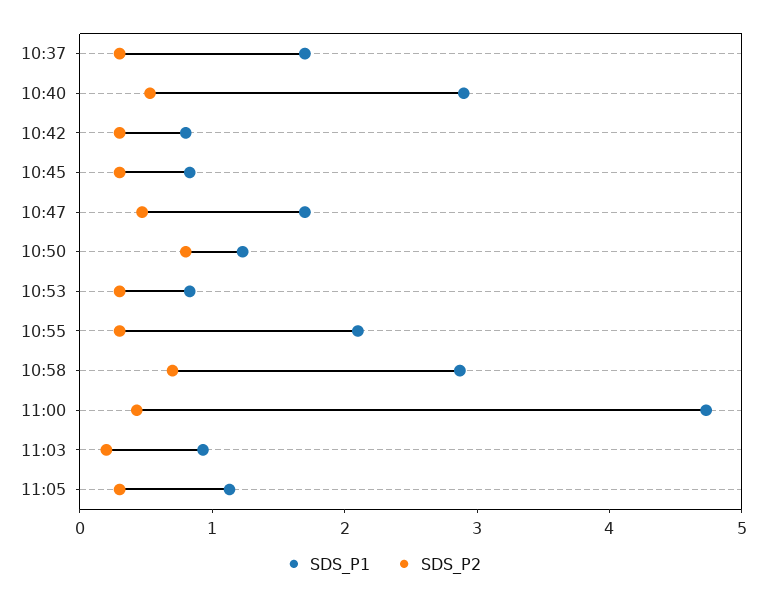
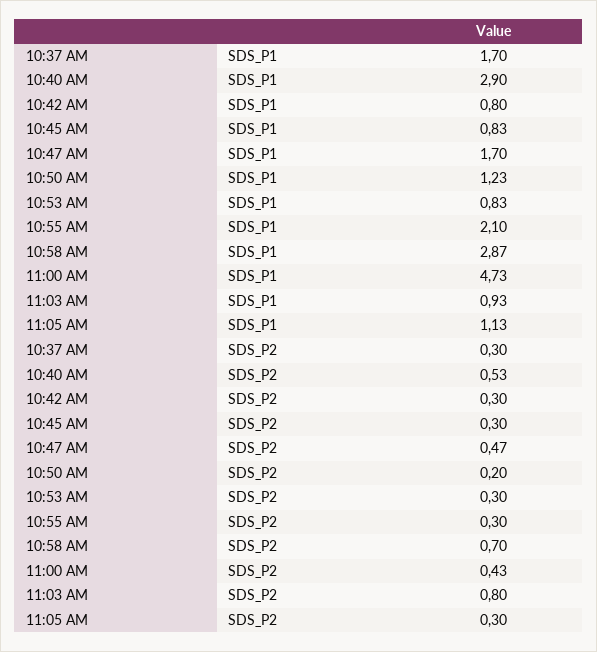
SDS_P2, 10:50: 0.8 -> 0.2
SDS_P2, 11:03: 0.2 -> 0.8

